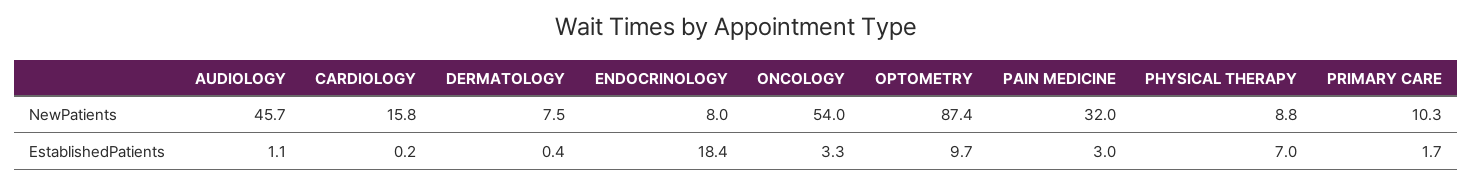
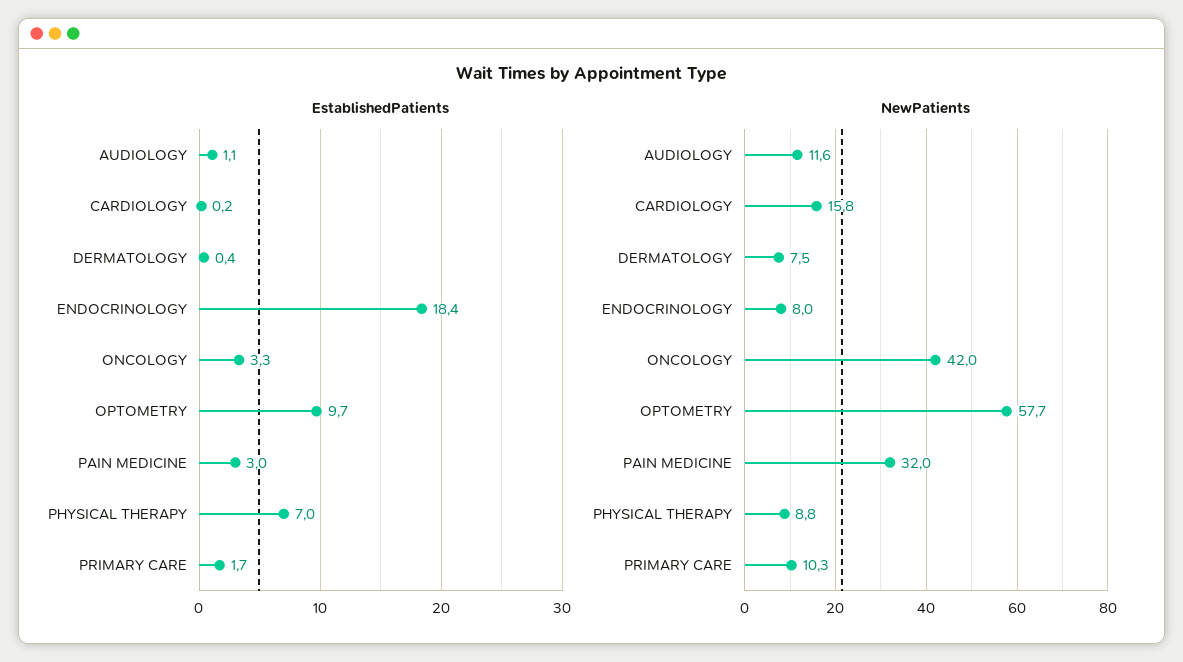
NewPatients, AUDIOLOGY: 45.7 -> 11.6
NewPatients, ONCOLOGY: 54 -> 42
NewPatients, OPTOMETRY: 87.4 -> 57.7

